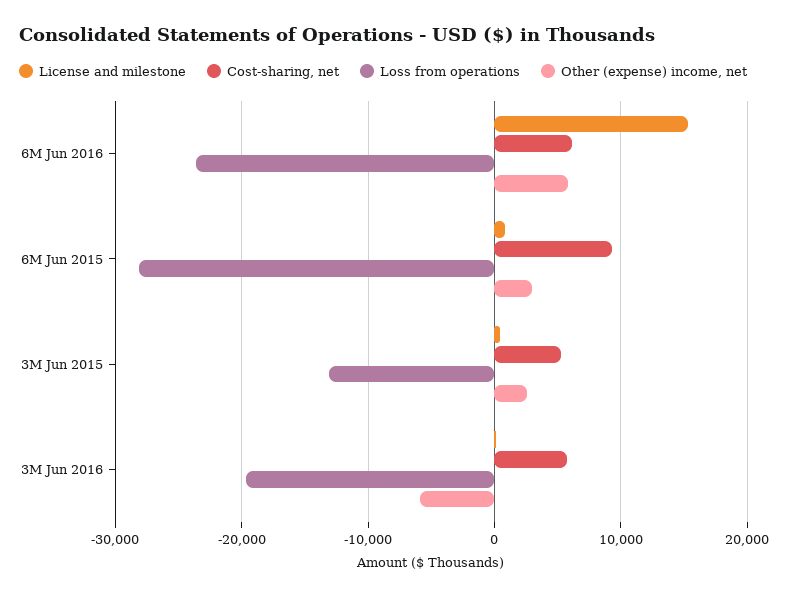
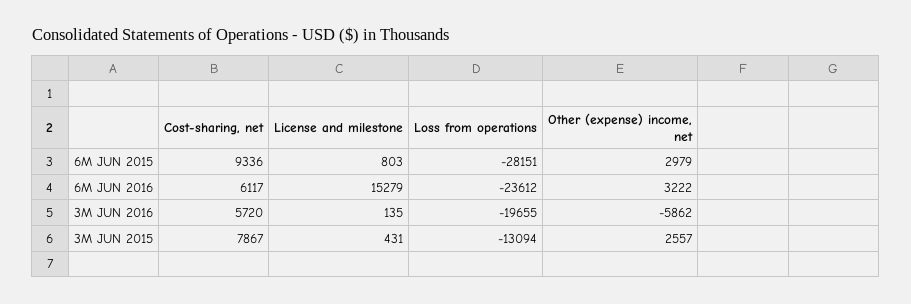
Other (expense) income, net, 6M Jun 2016: 6000 -> 3222
Cost-sharing, net, 3M Jun 2015: 5000 -> 7867

